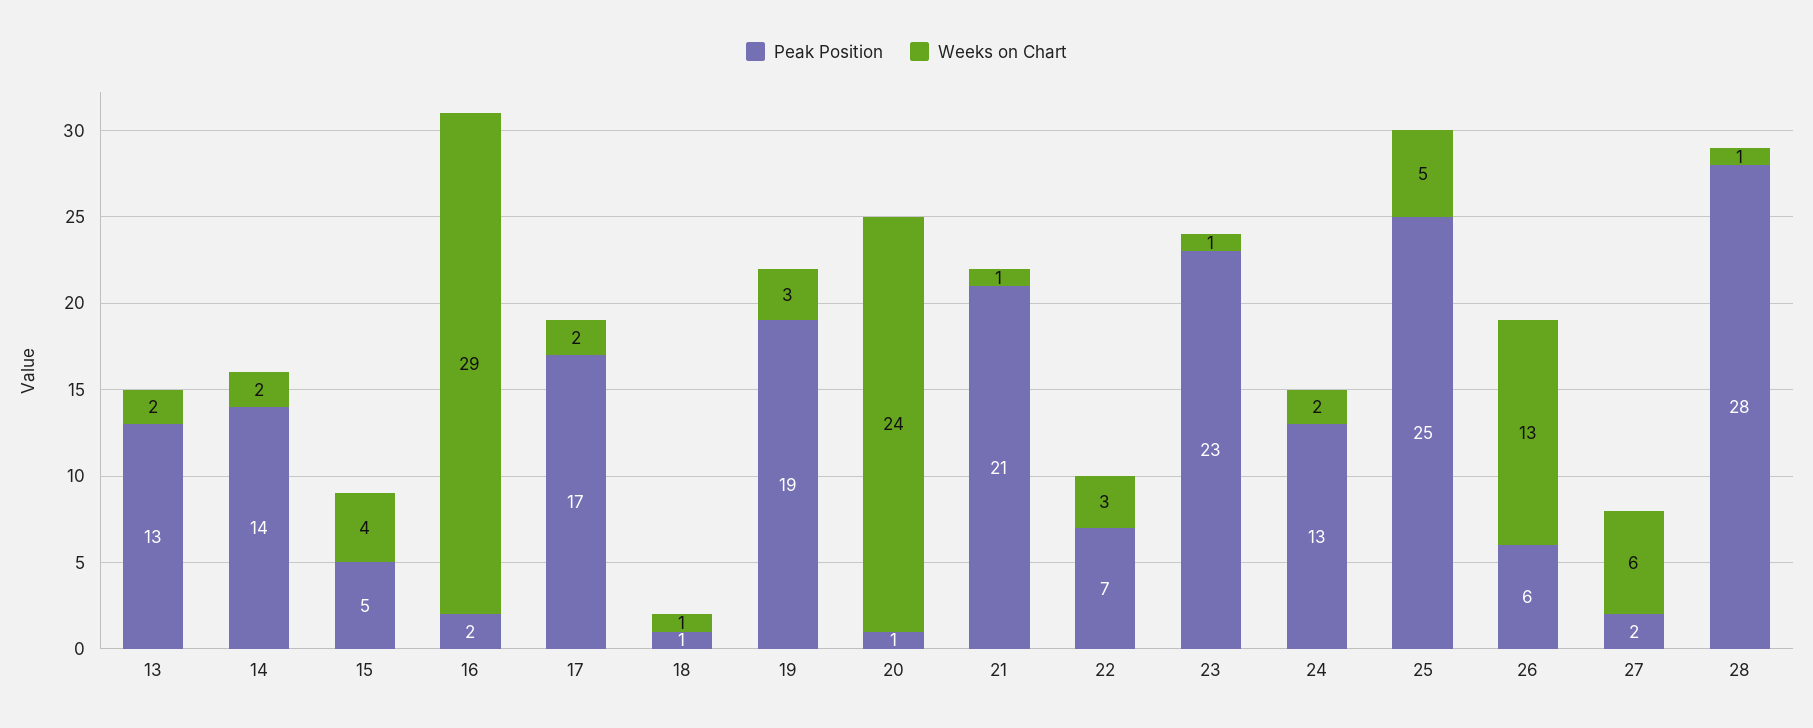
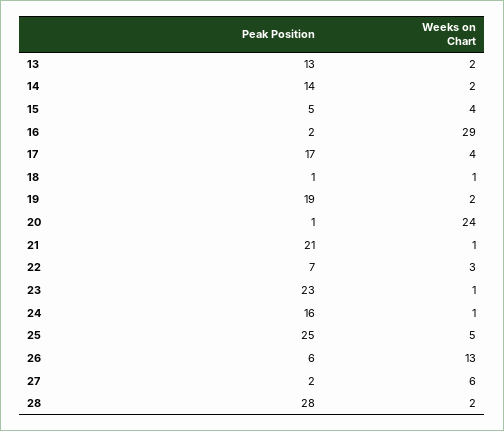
Weeks on Chart, 17: 2 -> 4
Weeks on Chart, 19: 3 -> 2
Peak Position, 24: 13 -> 16
Weeks on Chart, 24: 2 -> 1
Weeks on Chart, 28: 1 -> 2

